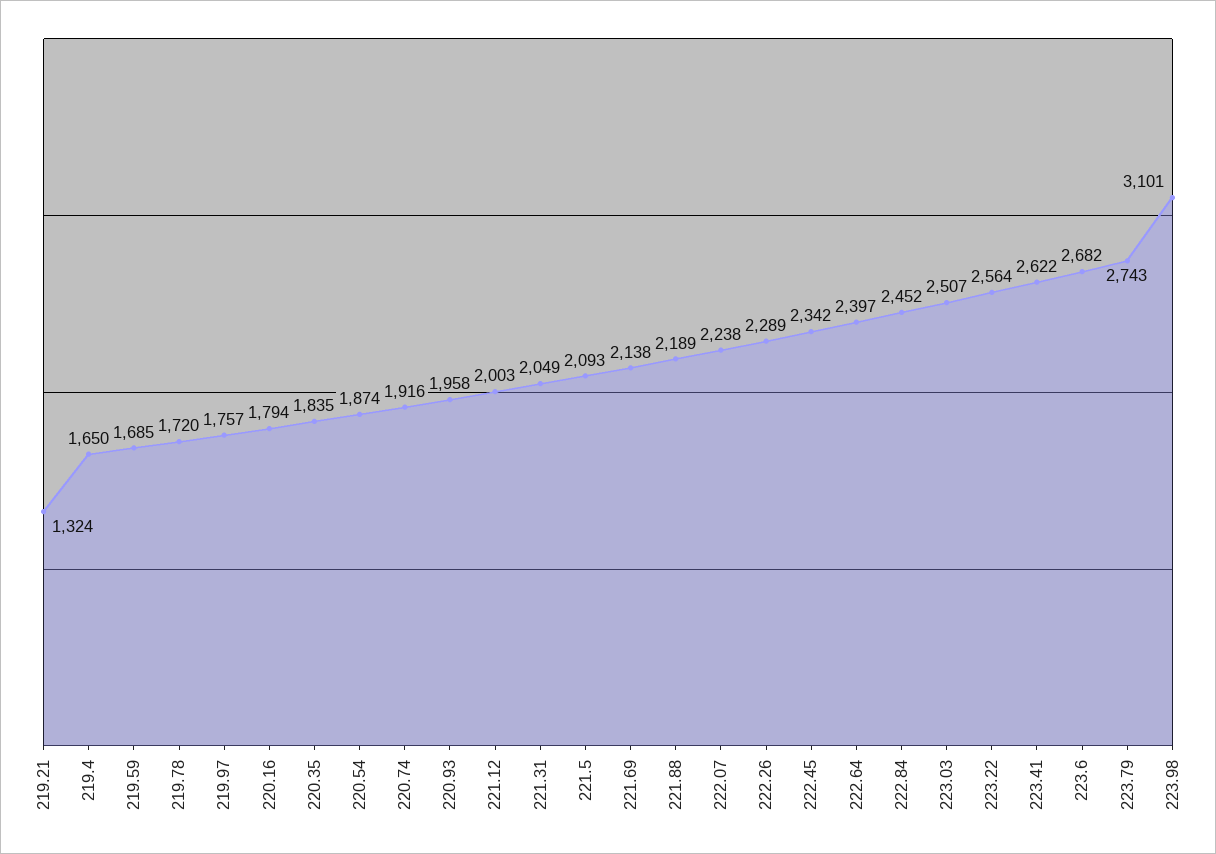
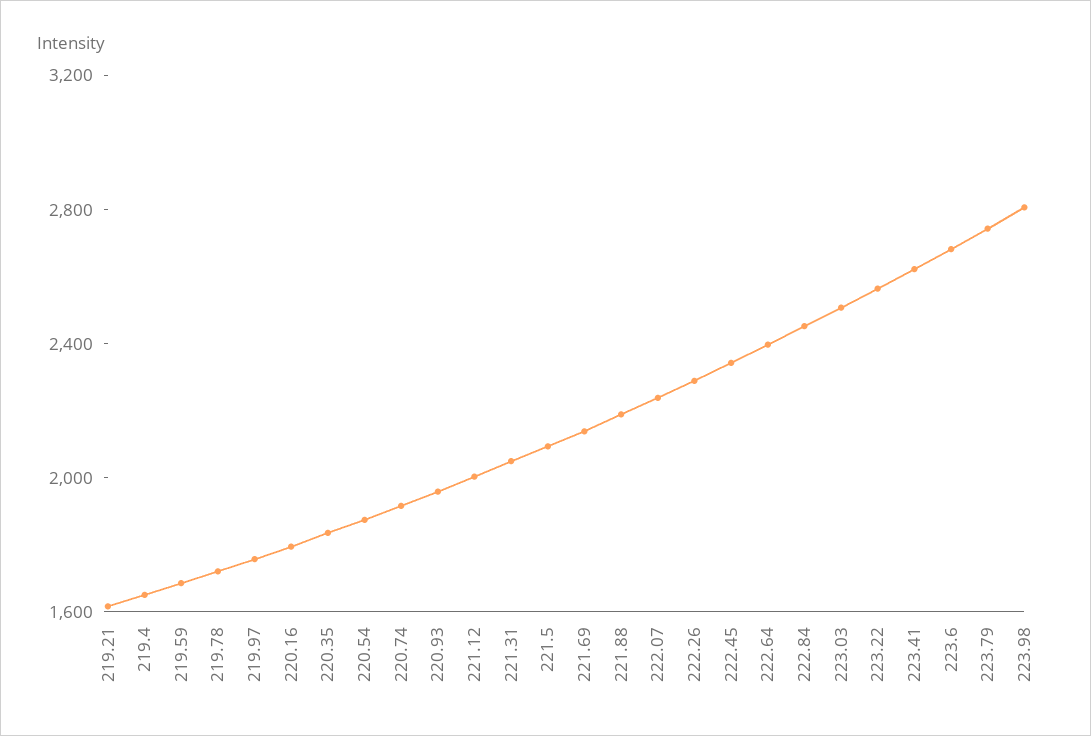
219.21: 1324 -> 1600
223.98: 3101 -> 2800

